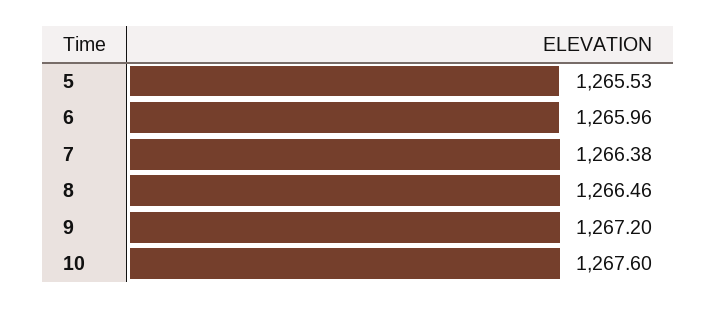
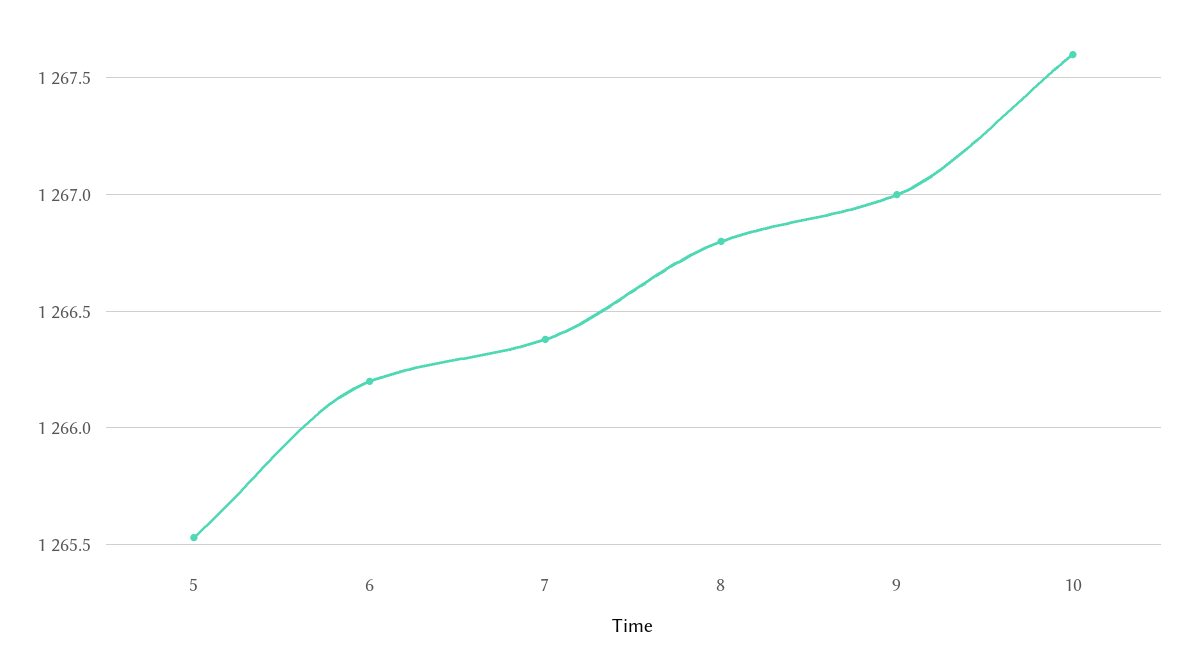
6: 1265.96 -> 1266.2
8: 1266.46 -> 1266.8
9: 1267.2 -> 1267

